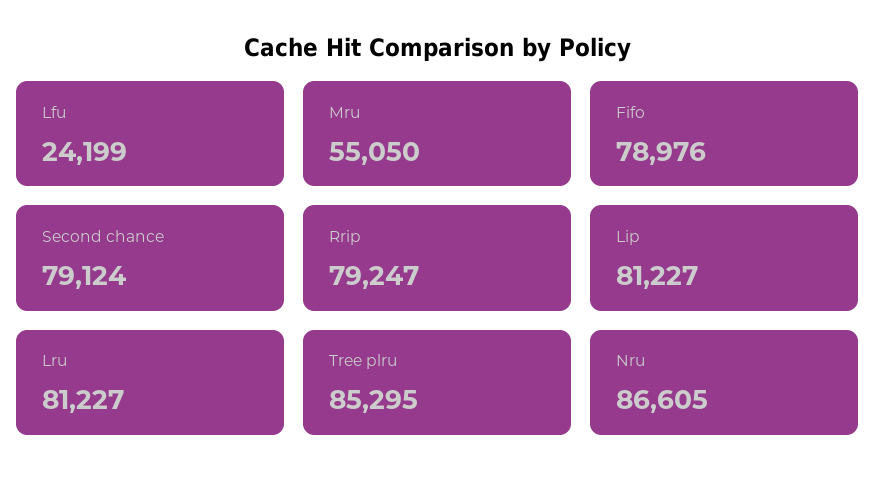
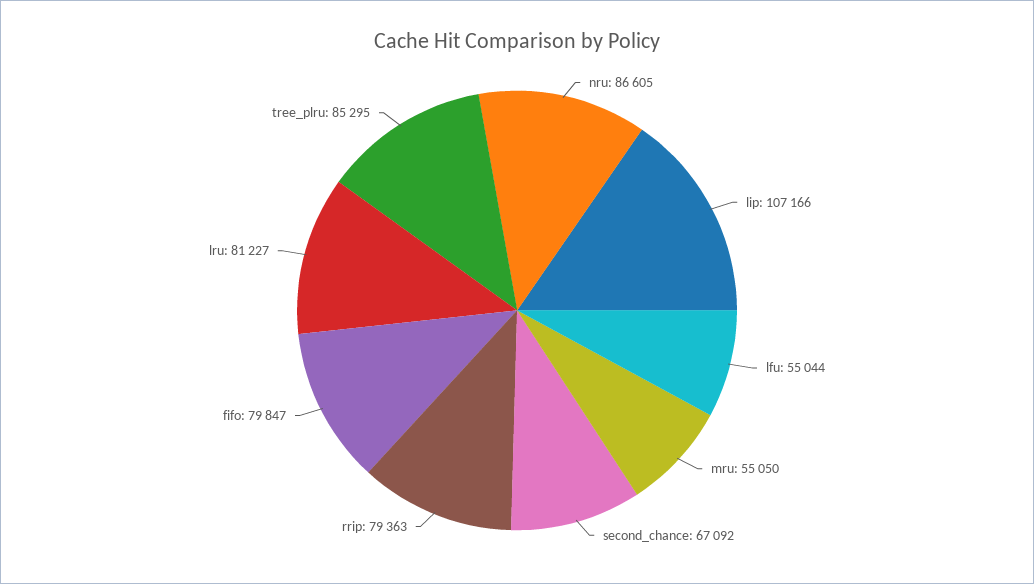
Lfu: 24199 -> 55044
Fifo: 78976 -> 79847
Second chance: 79124 -> 67092
Rrip: 79247 -> 79363
Lip: 81227 -> 107166

